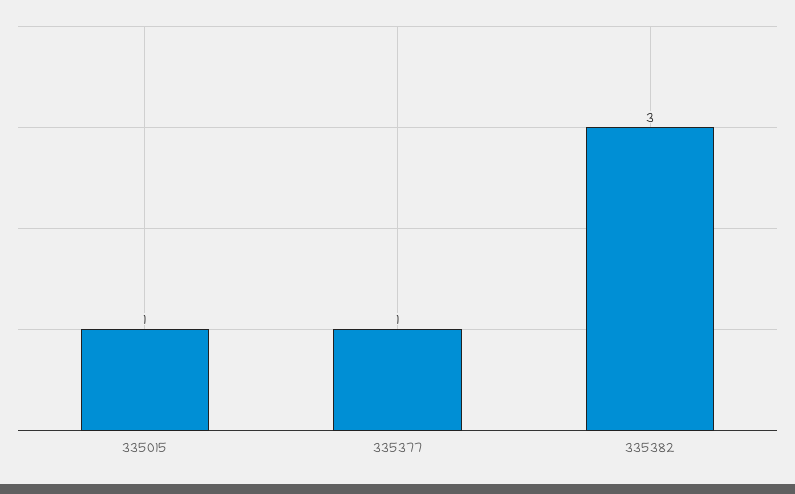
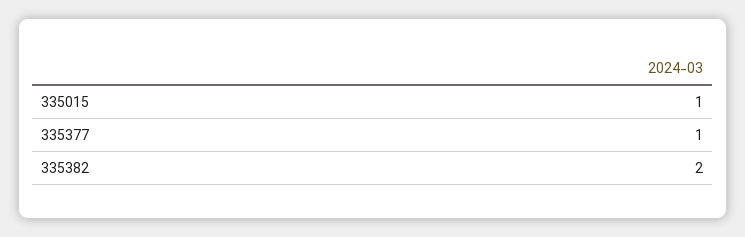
335382: 3 -> 2

